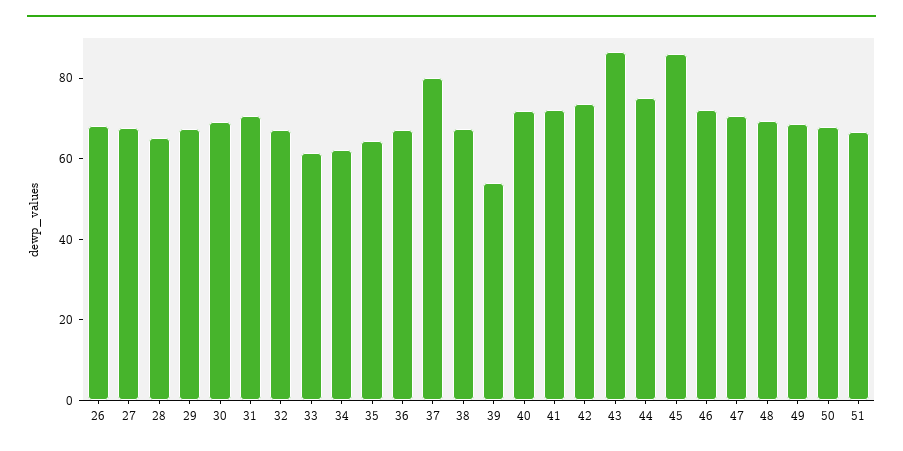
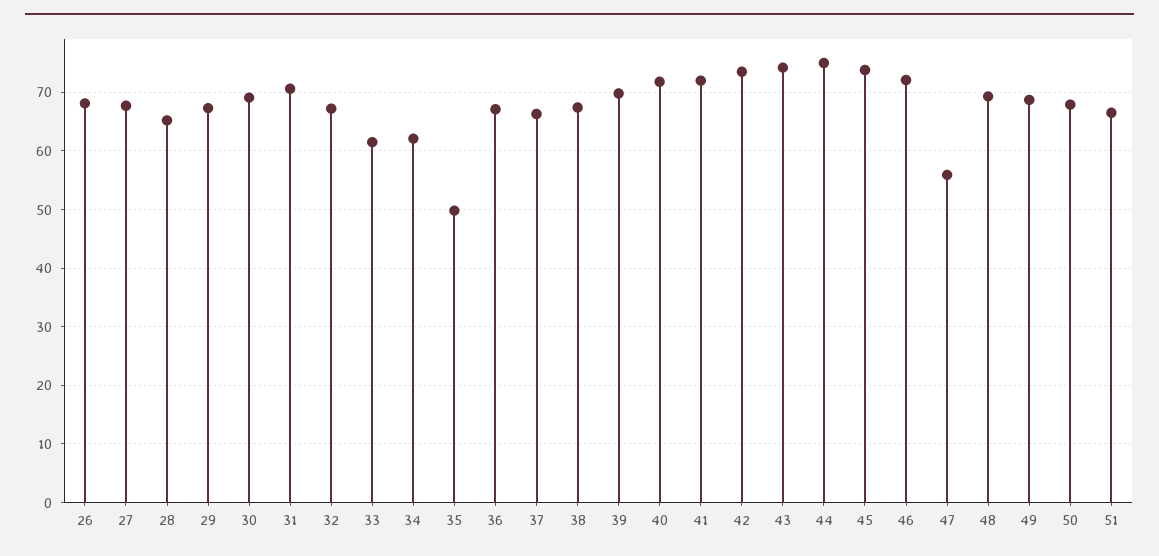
35: 65 -> 50
37: 80 -> 66
39: 55 -> 70
43: 85 -> 74
45: 85 -> 74
47: 70 -> 56

